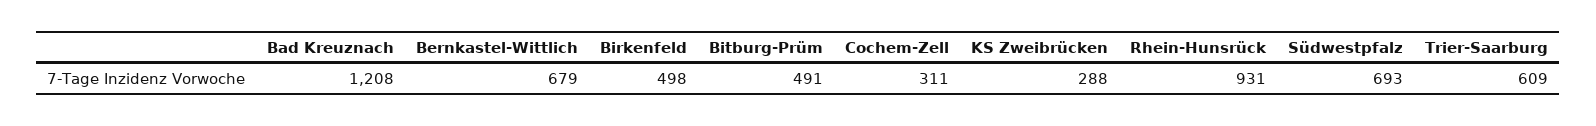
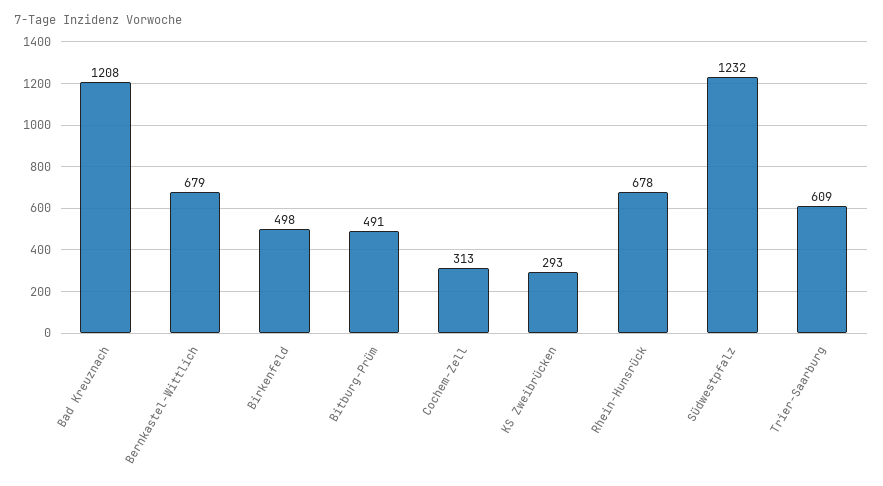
Cochem-Zell: 311 -> 313
KS Zweibrücken: 288 -> 293
Rhein-Hunsrück: 931 -> 678
Südwestpfalz: 693 -> 1232

